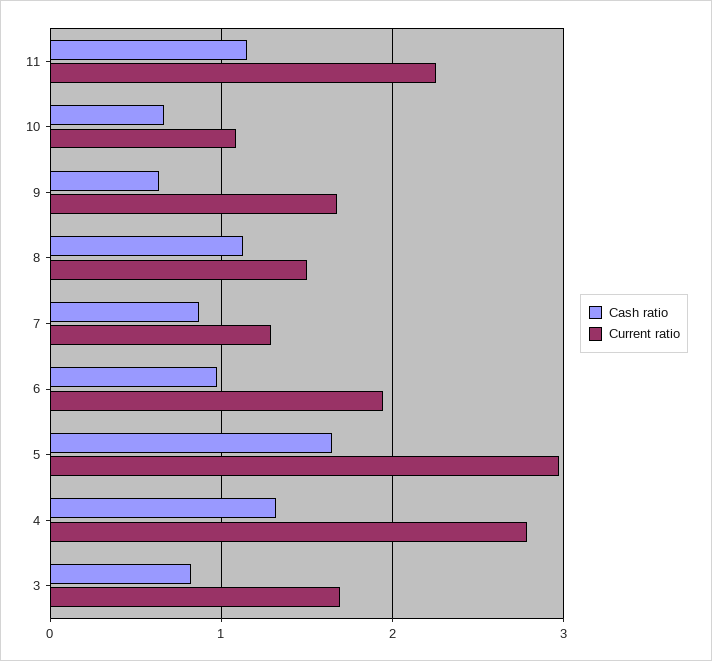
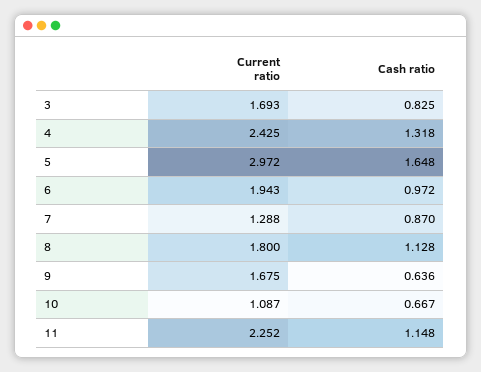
Current ratio, 8: 1.5 -> 1.8
Current ratio, 4: 2.8 -> 2.425

